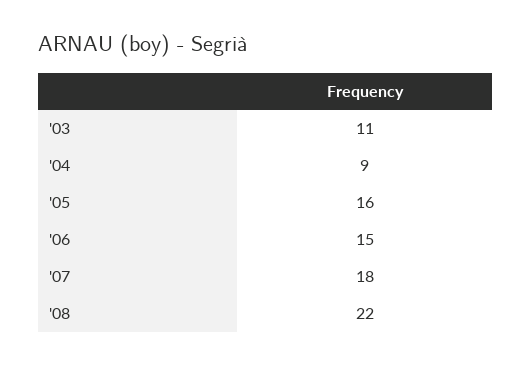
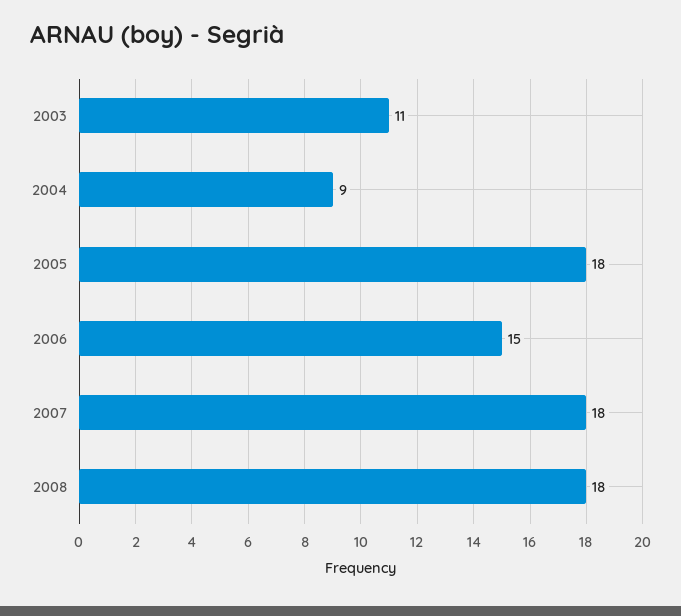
'05: 16 -> 18
'08: 22 -> 18

